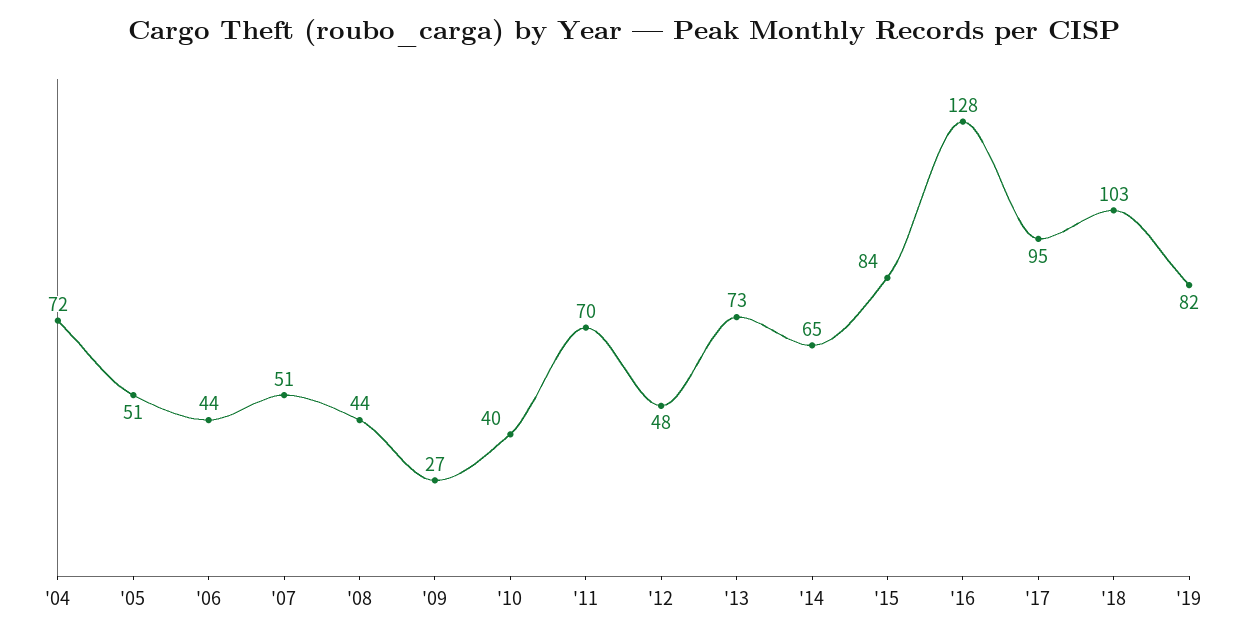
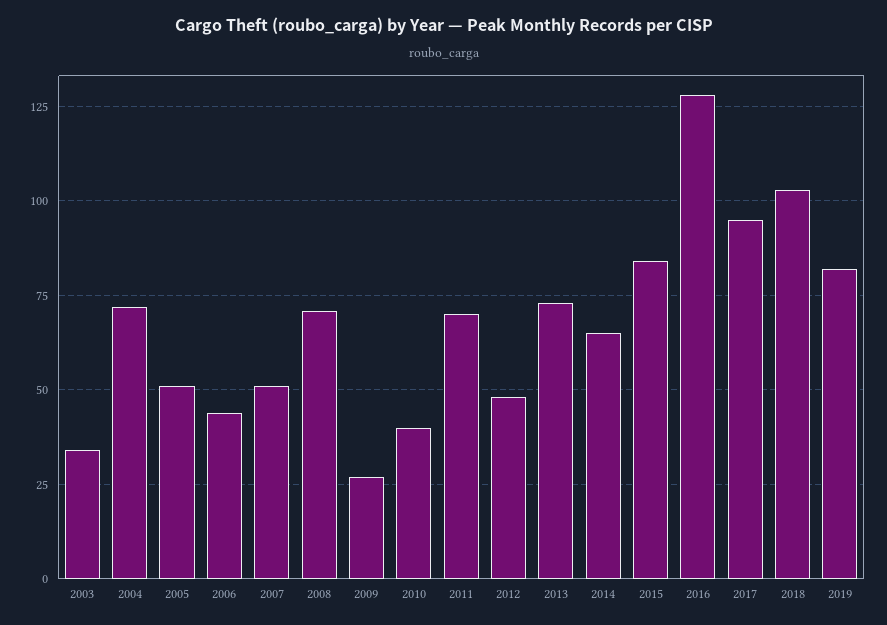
'08: 44 -> 70
2003: none -> 35

